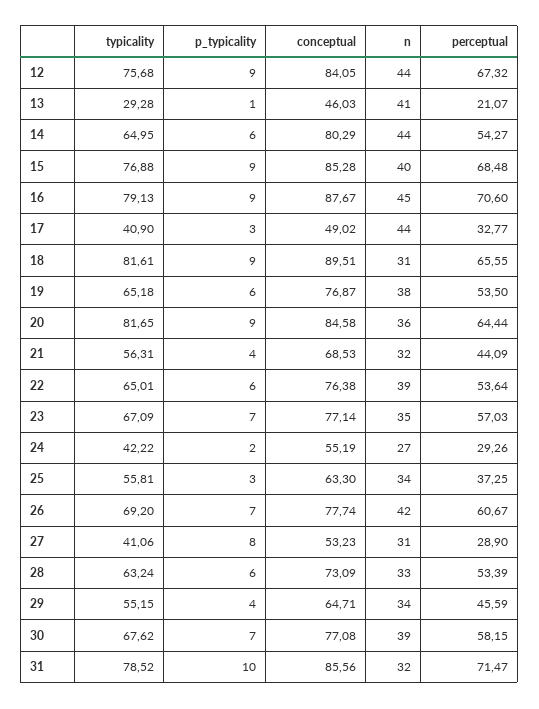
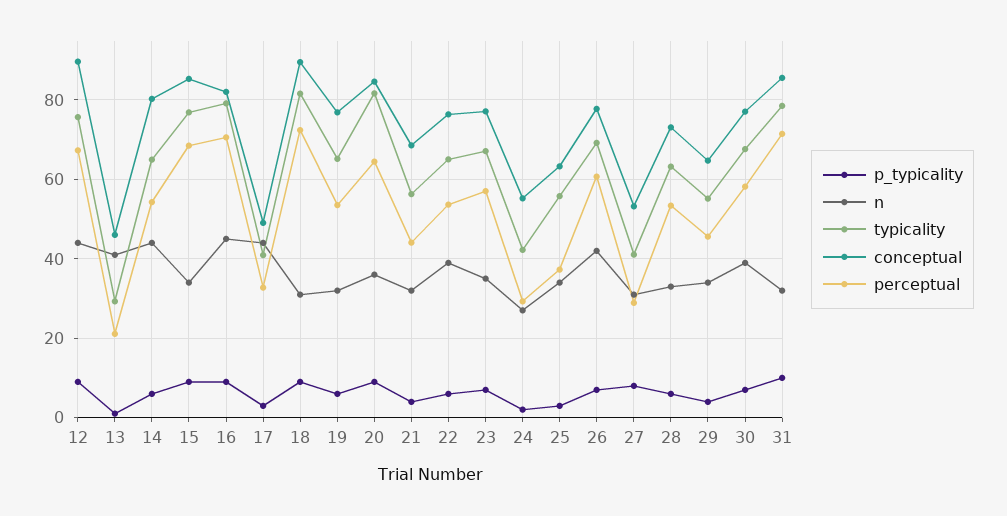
conceptual, 12: 84.05 -> 90
n, 15: 40 -> 34
conceptual, 16: 87.67 -> 82
perceptual, 18: 65.55 -> 72
n, 19: 38 -> 32

